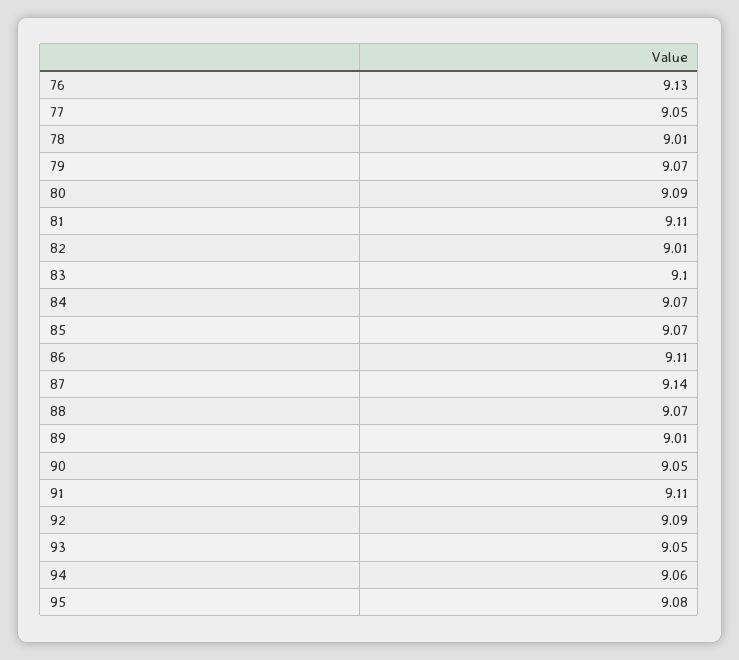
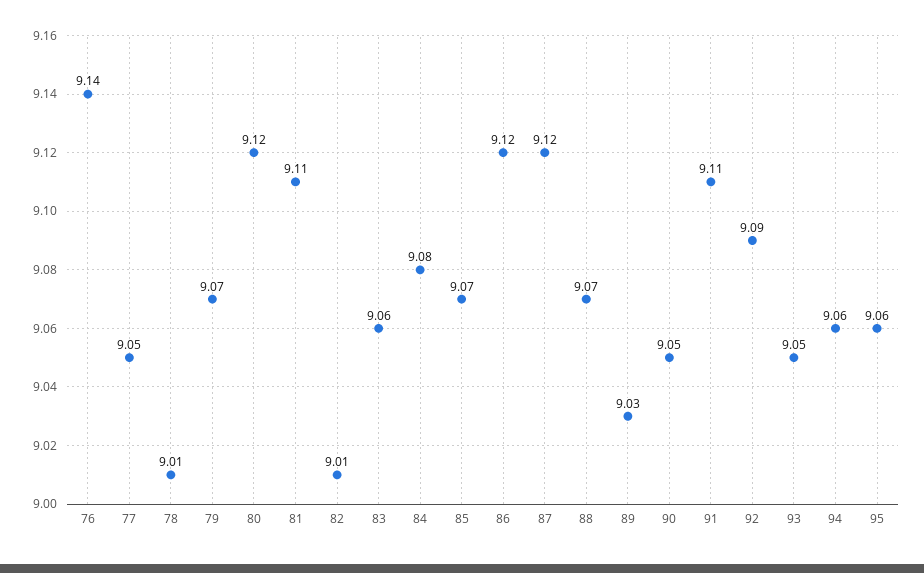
76: 9.13 -> 9.14
80: 9.09 -> 9.12
83: 9.1 -> 9.06
84: 9.07 -> 9.08
86: 9.11 -> 9.12
87: 9.14 -> 9.12
89: 9.01 -> 9.03
95: 9.08 -> 9.06

